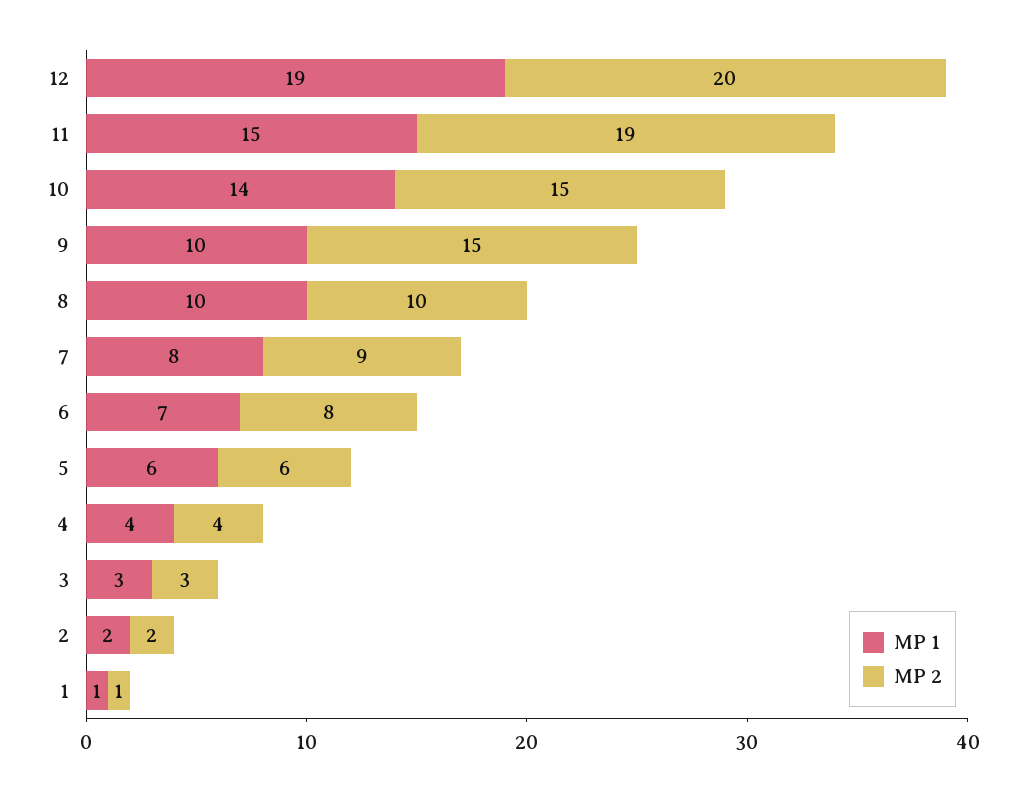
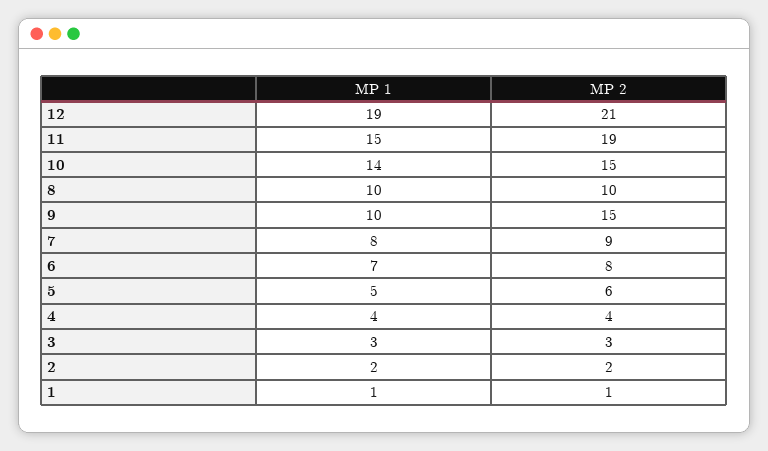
MP 2, 12: 20 -> 21
MP 1, 5: 6 -> 5

